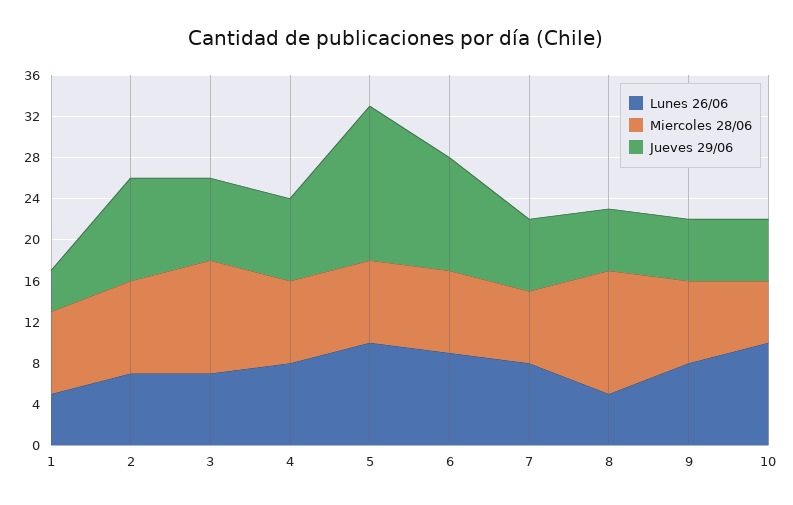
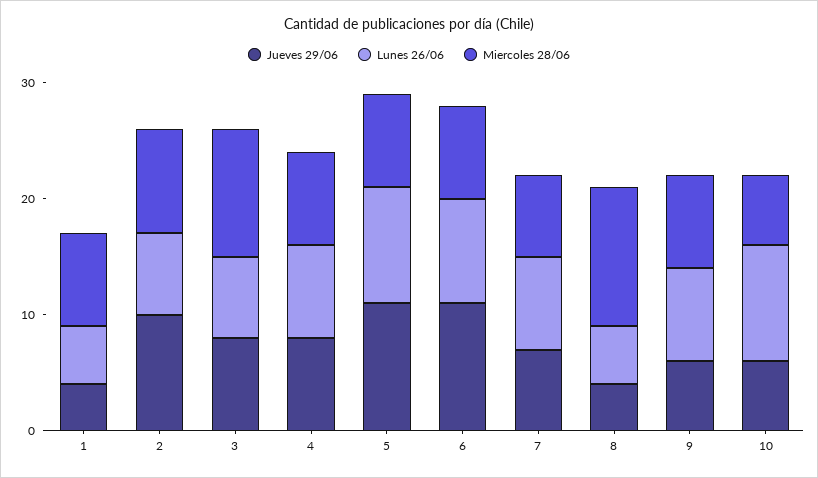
Jueves 29/06, 5: 15 -> 11
Jueves 29/06, 8: 6 -> 4

